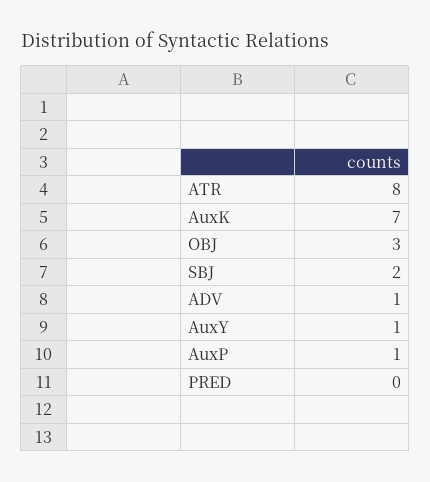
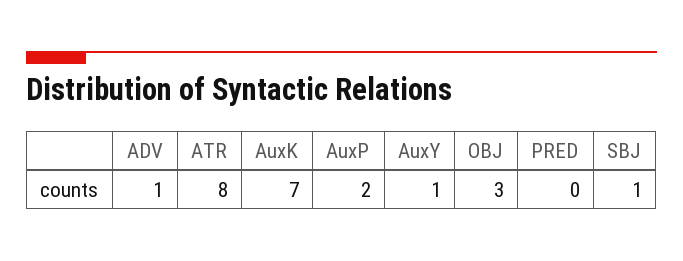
SBJ: 2 -> 1
AuxP: 1 -> 2

